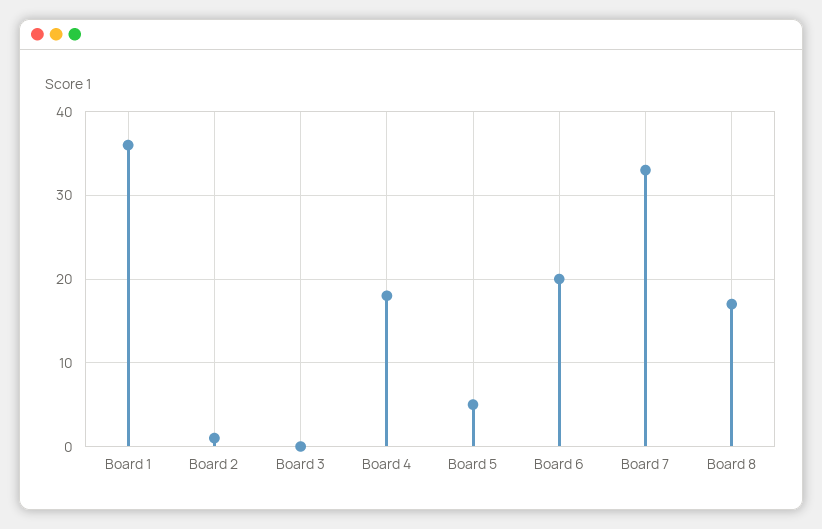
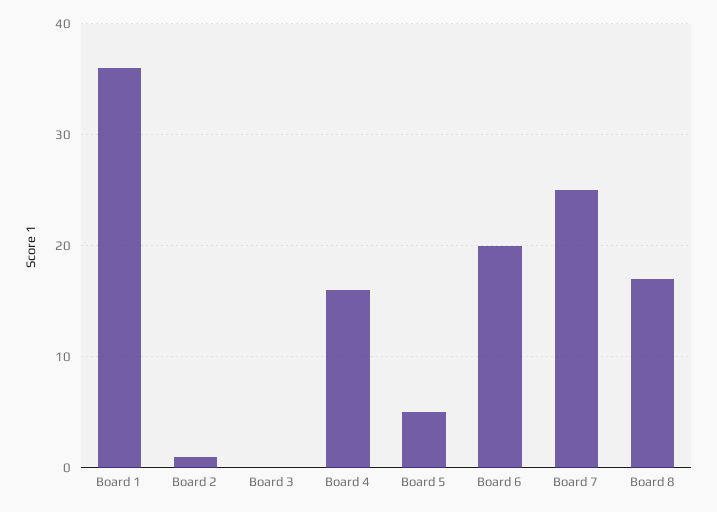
Board 4: 18 -> 16
Board 7: 33 -> 25

